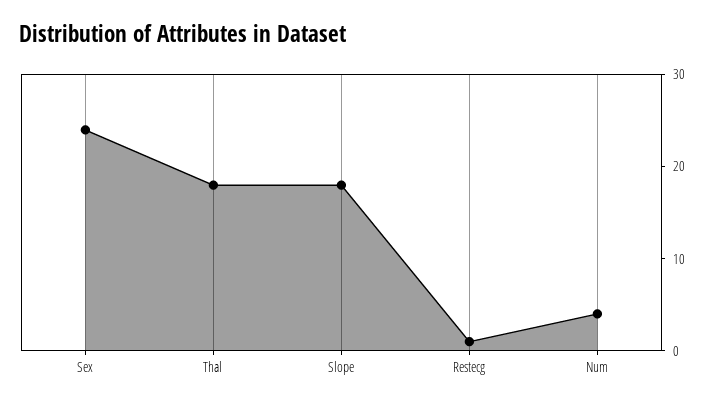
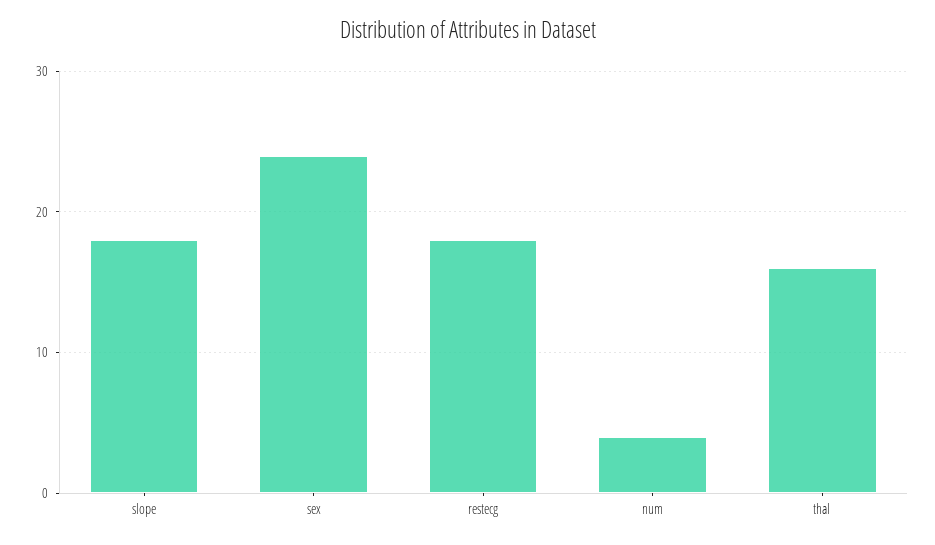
Thal: 18 -> 16
Restecg: 1 -> 18

